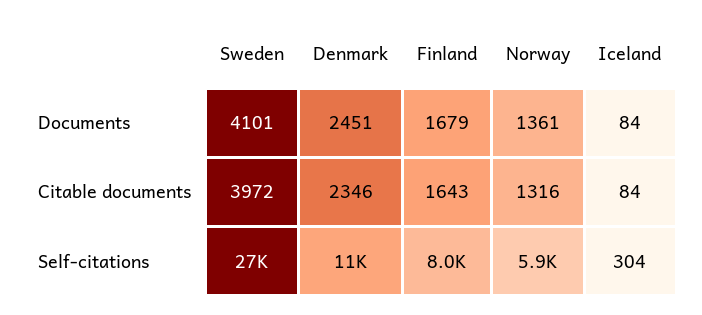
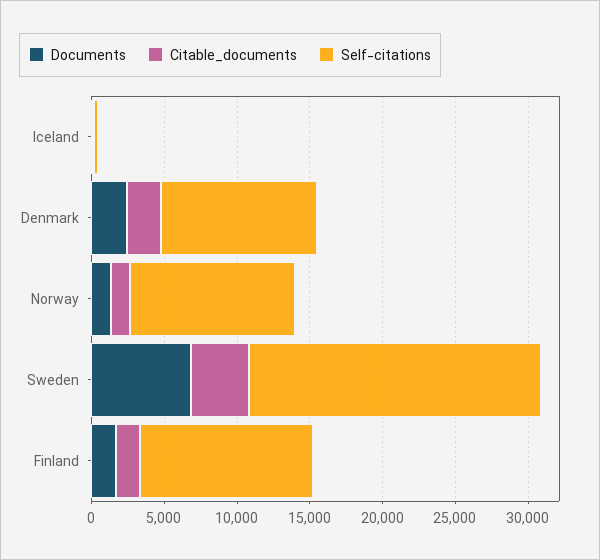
Documents, Sweden: 4101 -> 7000
Self-citations, Sweden: 27000 -> 20000
Self-citations, Finland: 8000 -> 12000
Self-citations, Norway: 5900 -> 11000

